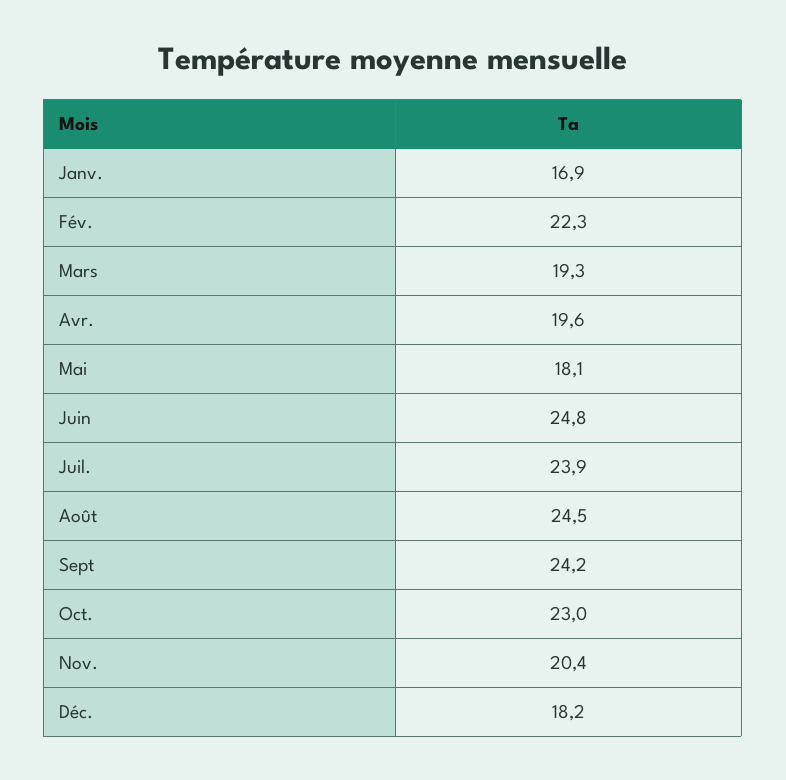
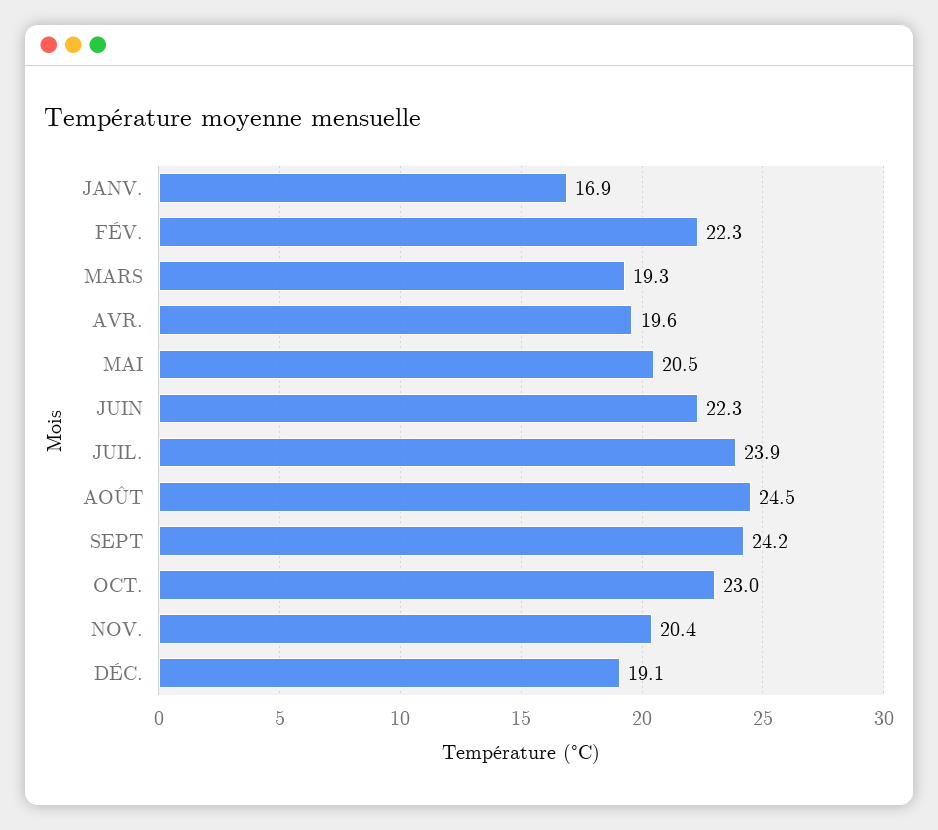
Mai: 18.1 -> 20.5
Juin: 24.8 -> 22.3
Déc.: 18.2 -> 19.1

